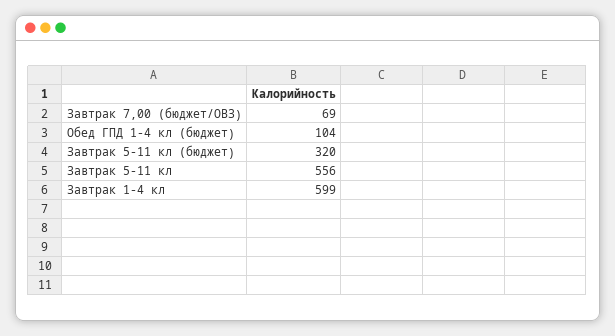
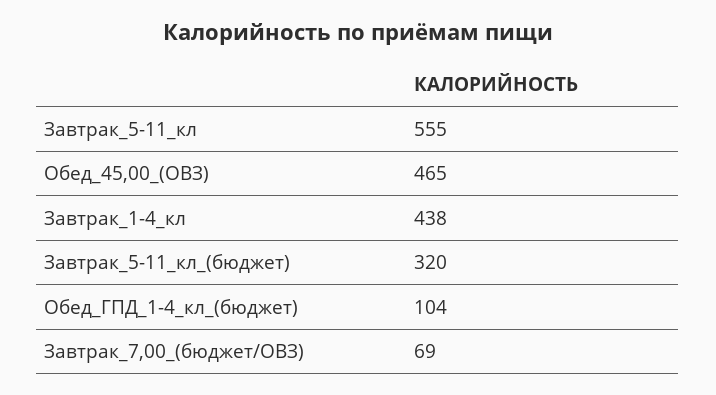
Завтрак 5-11 кл: 556 -> 555
Завтрак 1-4 кл: 599 -> 438
Обед_45,00_(ОВЗ): none -> 465

